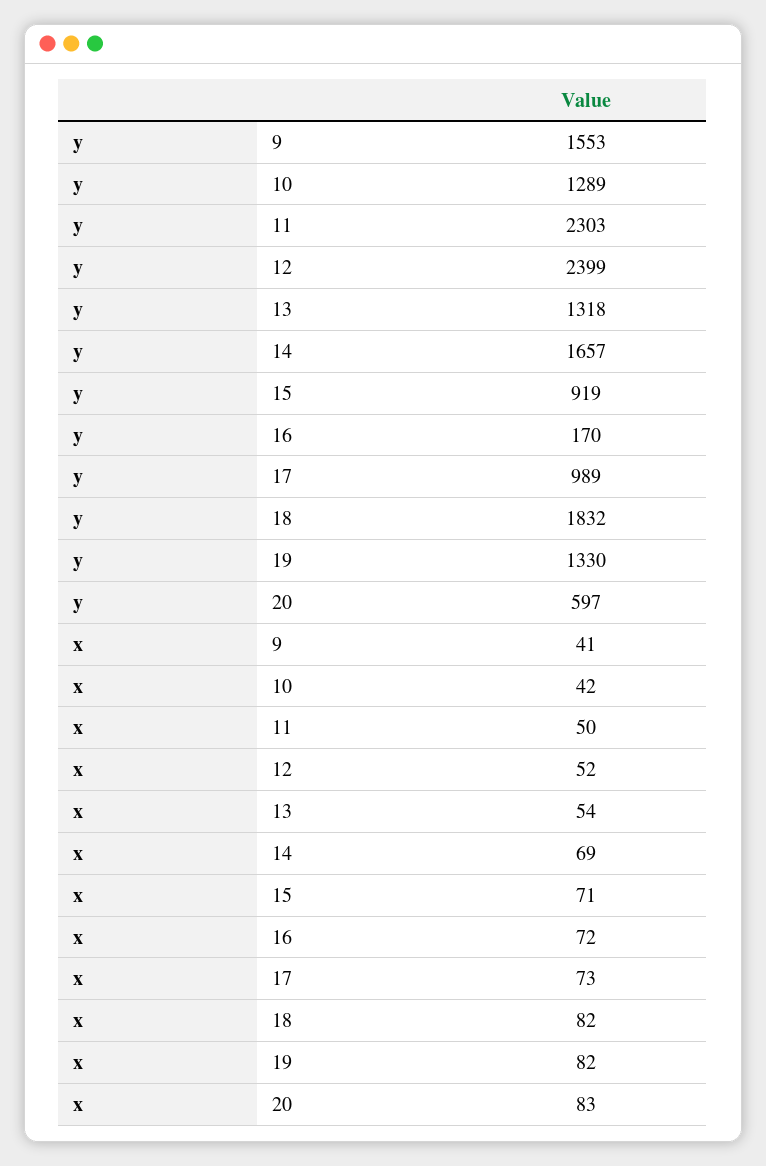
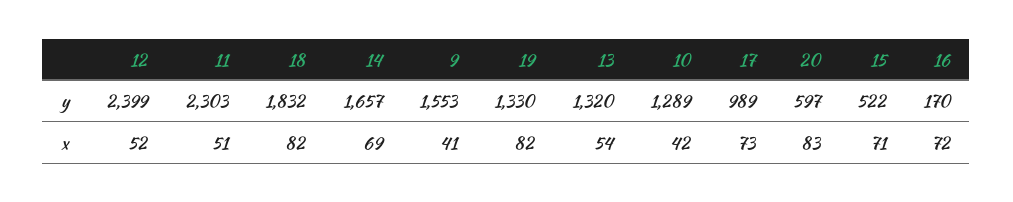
y, 13: 1318 -> 1320
y, 15: 919 -> 522
x, 11: 50 -> 51

